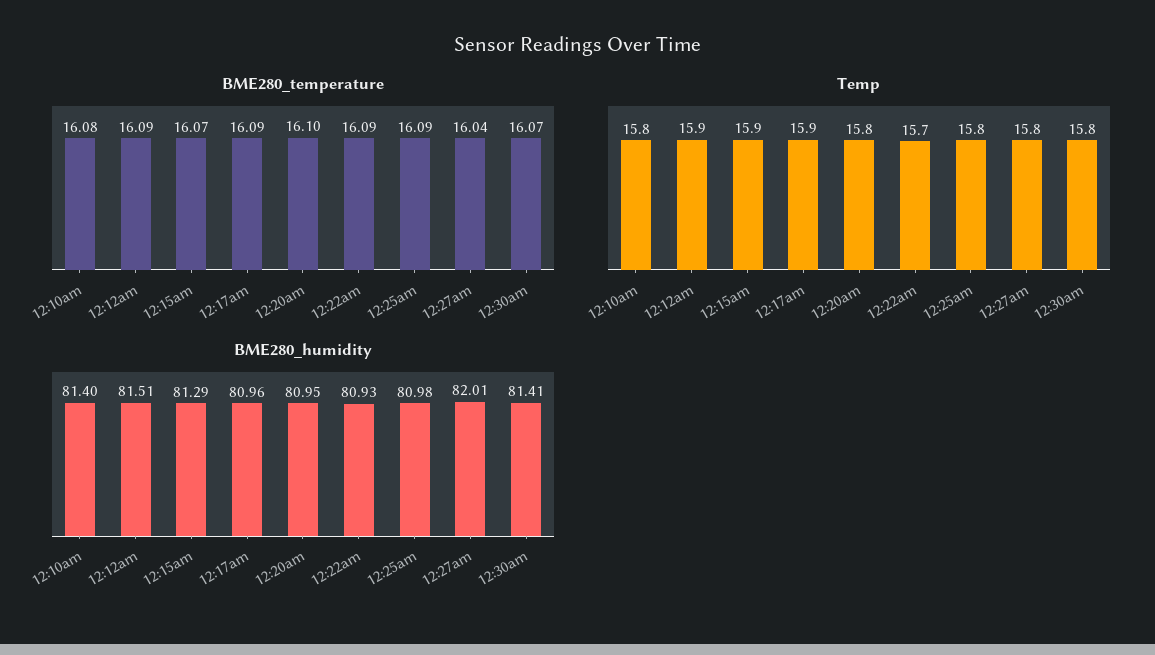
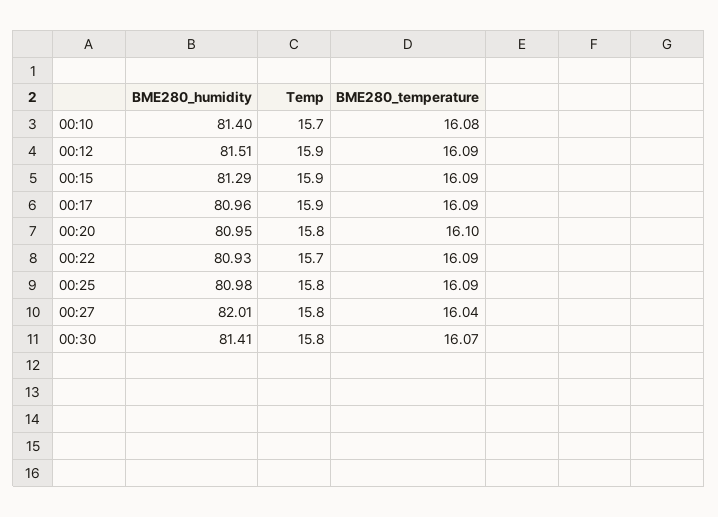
BME280_temperature, 12:15am: 16.07 -> 16.09
Temp, 12:10am: 15.8 -> 15.7

